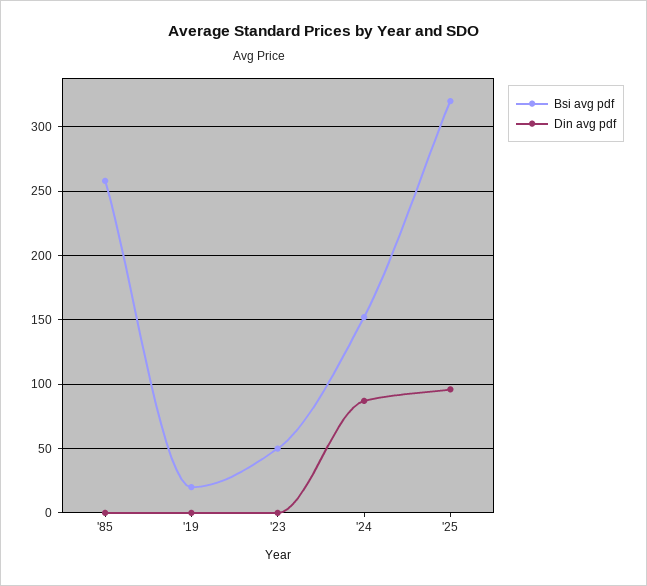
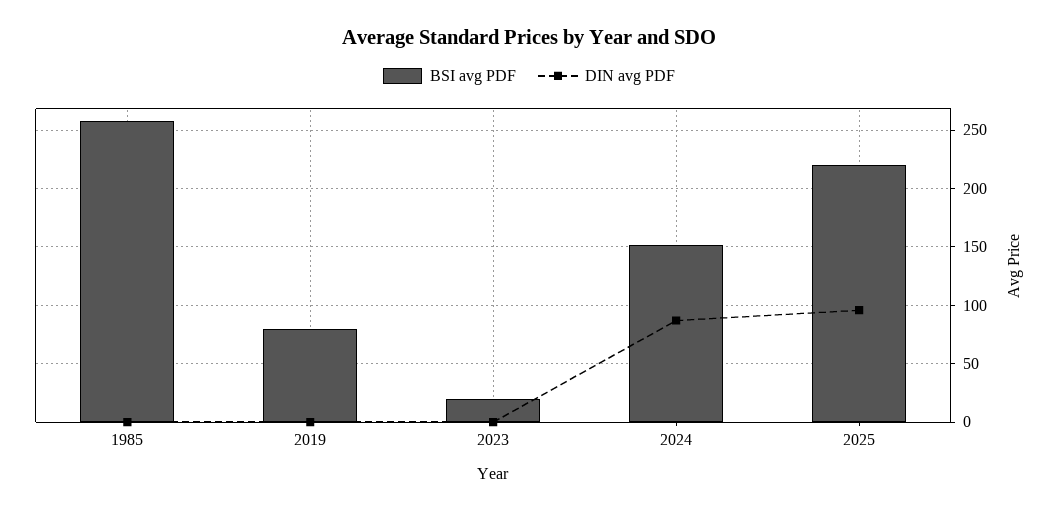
Bsi avg pdf, '19: 20 -> 80
Bsi avg pdf, '23: 50 -> 20
Bsi avg pdf, '25: 320 -> 220

